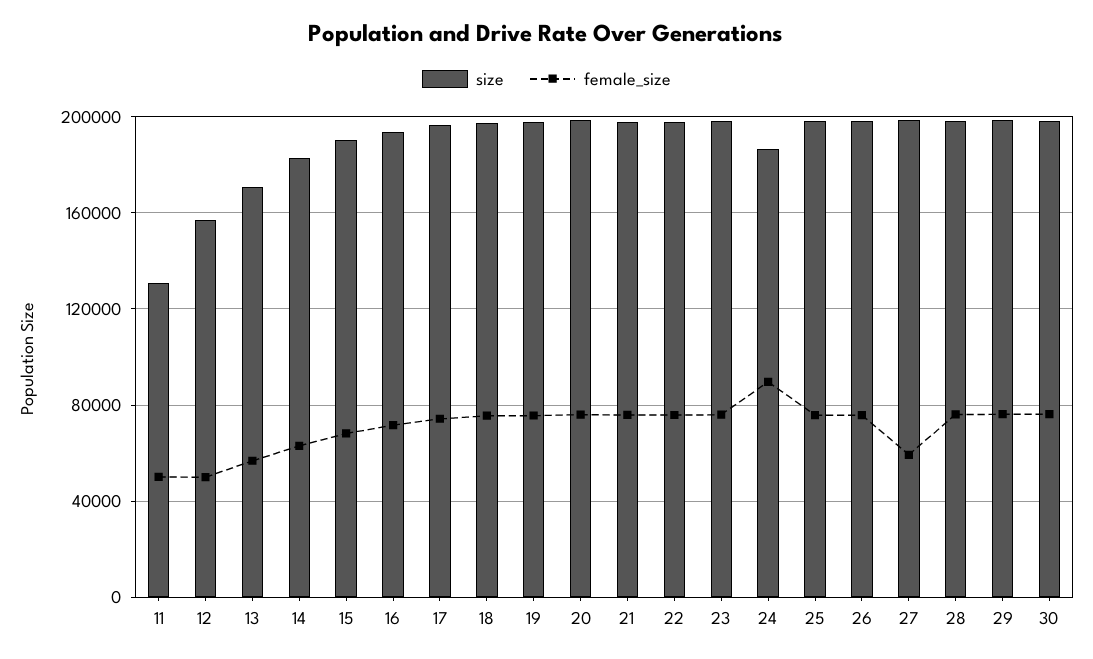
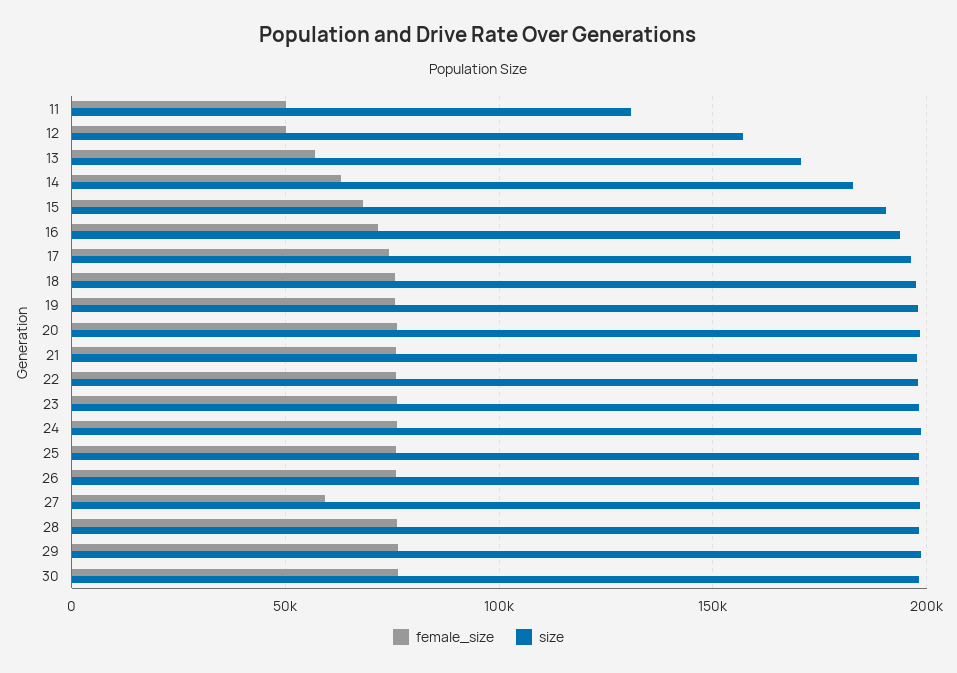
size, 24: 185000 -> 200000
female_size, 24: 90000 -> 75000

